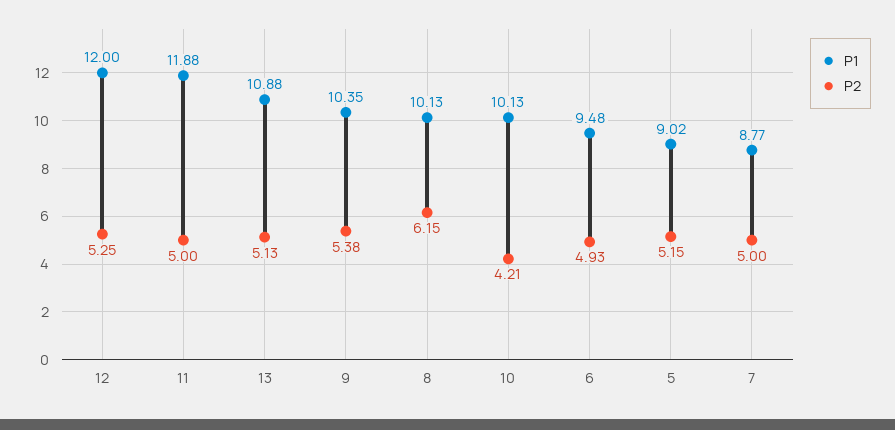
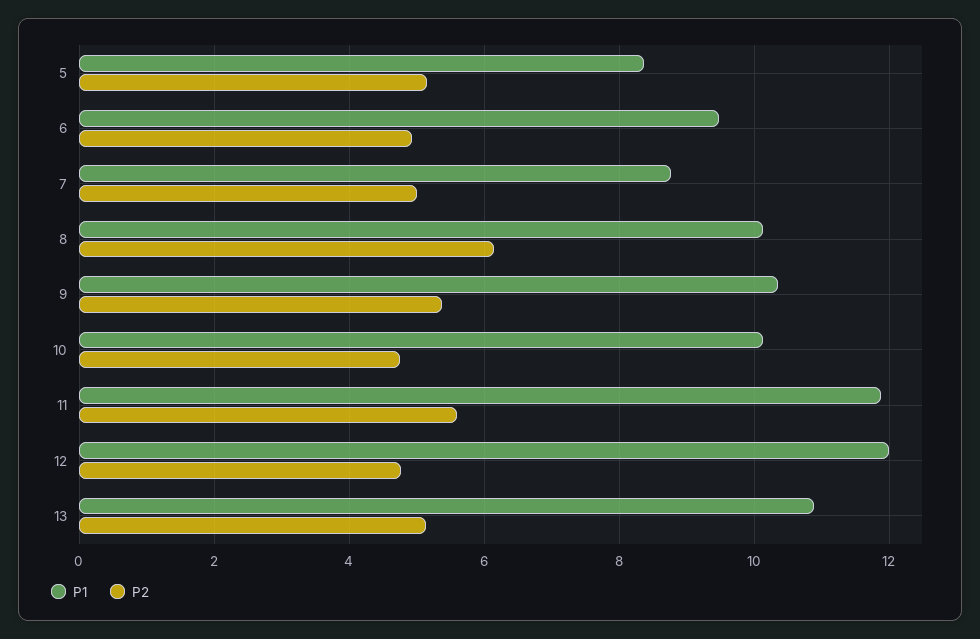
P2, 12: 5.25 -> 4.8
P2, 11: 5 -> 5.6
P2, 10: 4.21 -> 4.8
P1, 5: 9.02 -> 8.4

